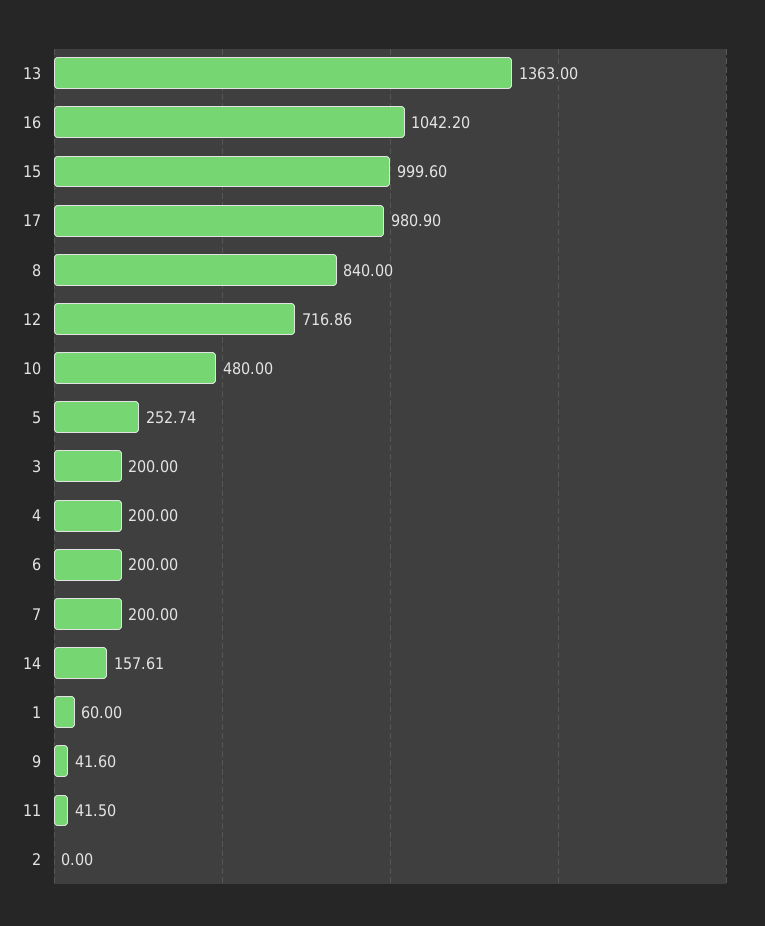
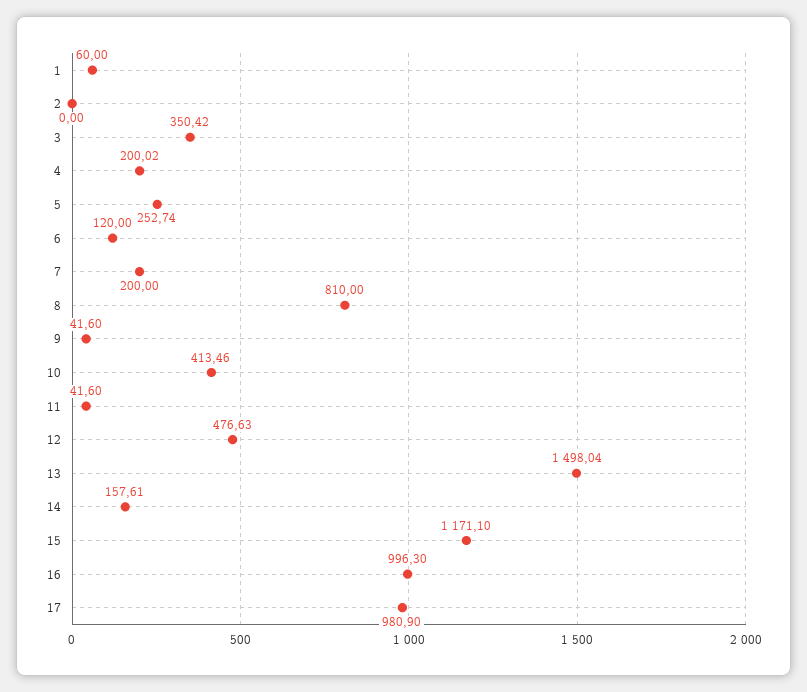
13: 1363 -> 1498.04
16: 1042.2 -> 996.3
15: 999.6 -> 1171.1
8: 840 -> 810
12: 716.86 -> 476.63
10: 480 -> 413.46
3: 200 -> 350.42
4: 200 -> 200.02
6: 200 -> 120
11: 41.5 -> 41.6

